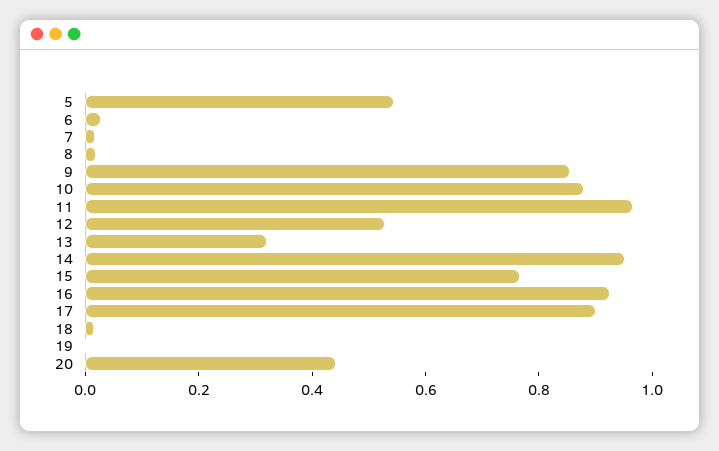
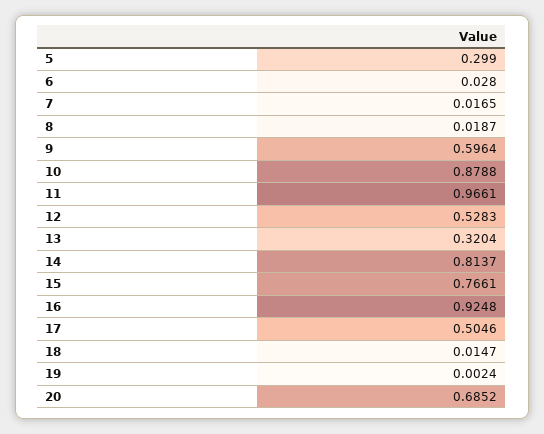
5: 0.55 -> 0.299
9: 0.85 -> 0.5964
14: 0.95 -> 0.8137
17: 0.9 -> 0.5046
20: 0.45 -> 0.6852

